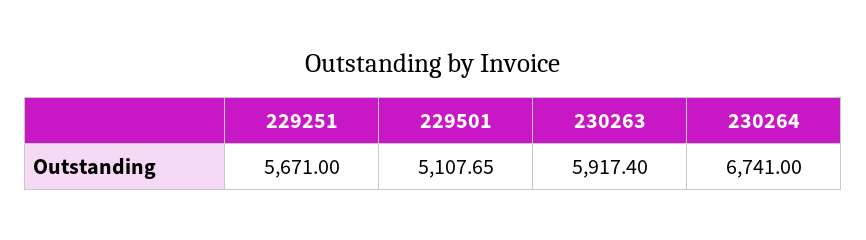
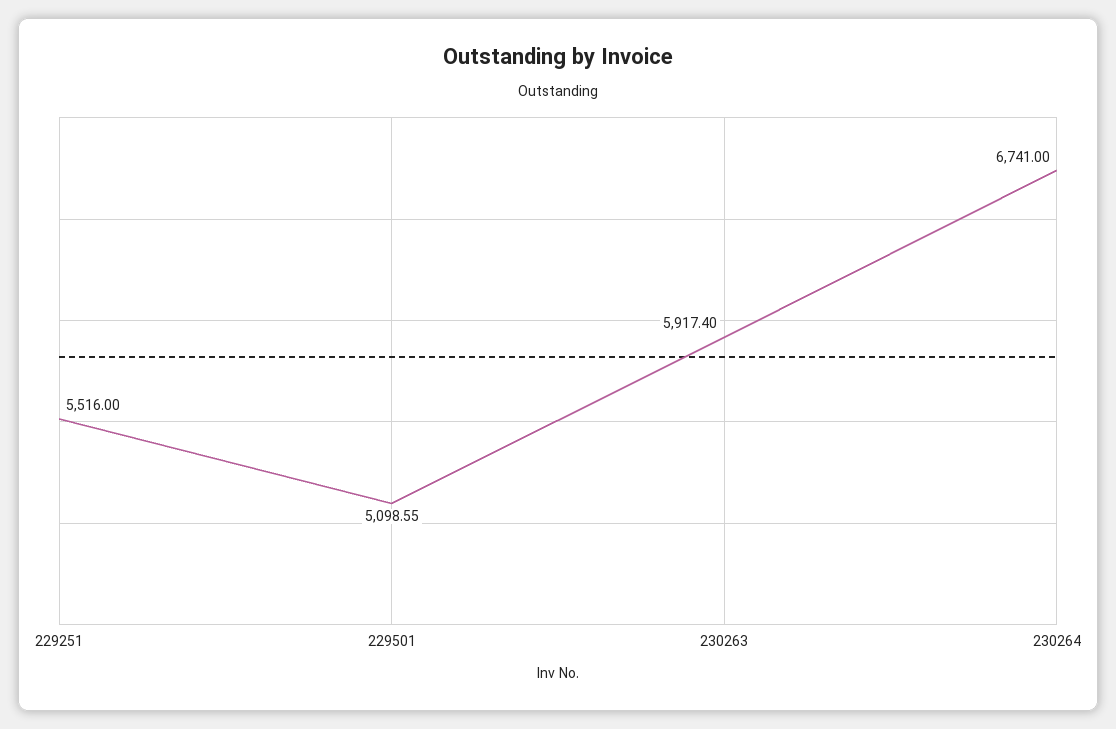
229251: 5671 -> 5516
229501: 5107.65 -> 5098.55

